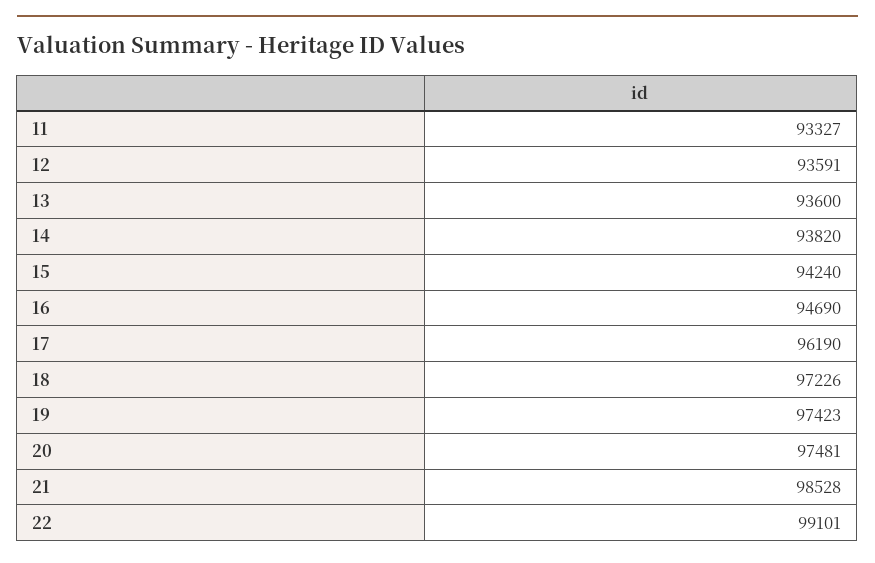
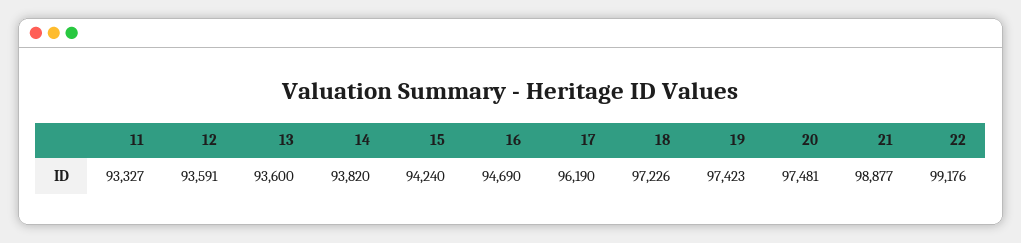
21: 98528 -> 98877
22: 99101 -> 99176

